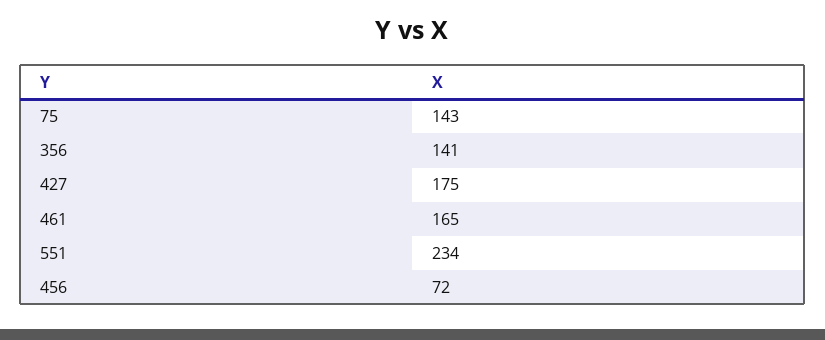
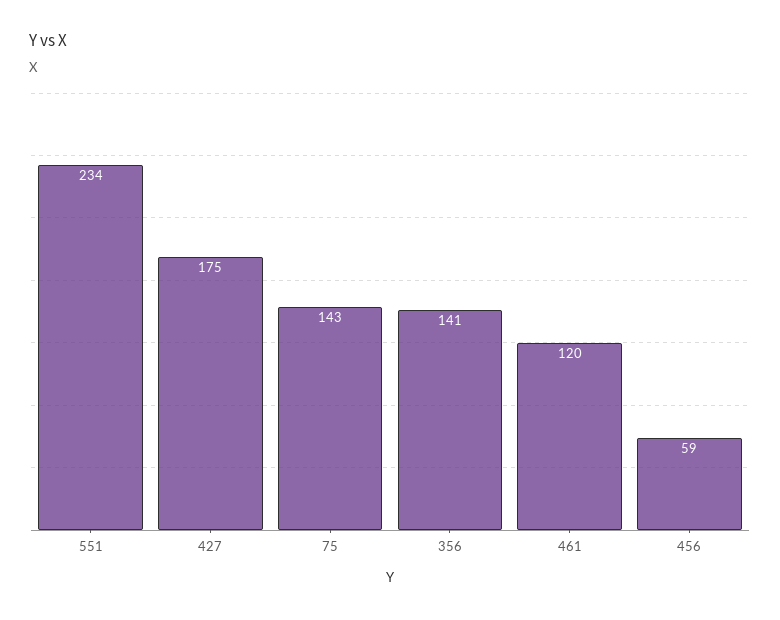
461: 165 -> 120
456: 72 -> 59

